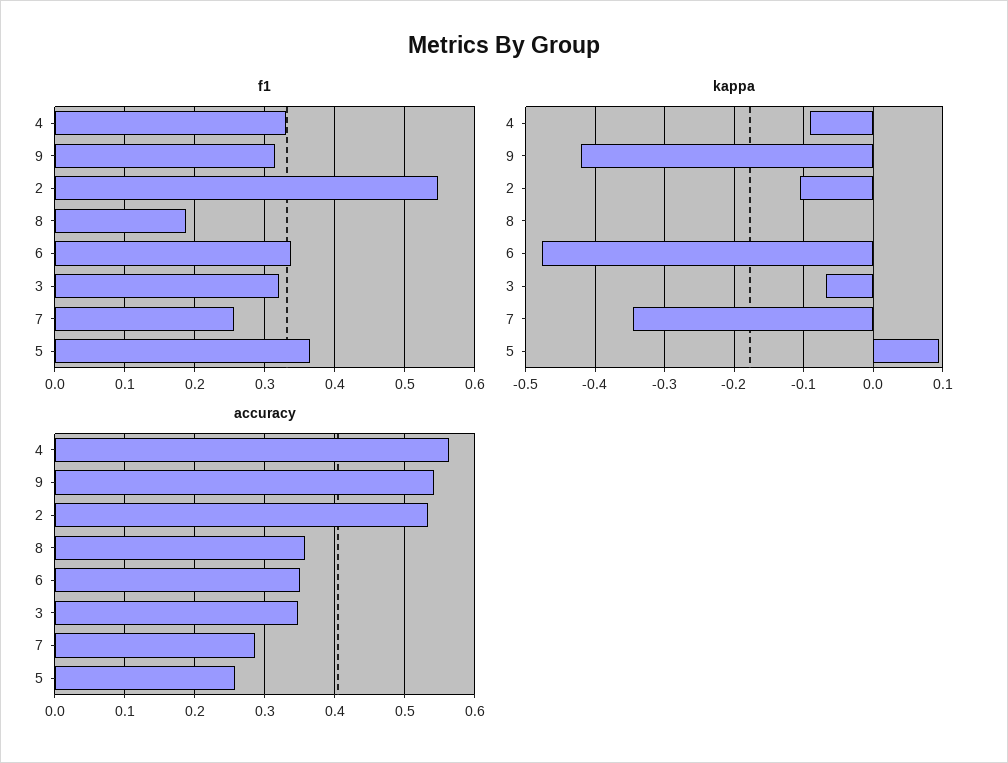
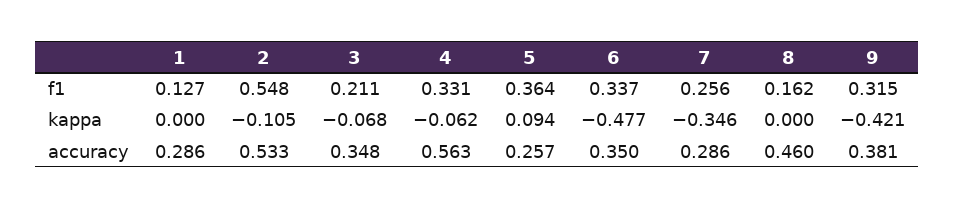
f1, 8: 0.19 -> 0.162
f1, 3: 0.32 -> 0.211
kappa, 4: -0.09 -> -0.062
accuracy, 9: 0.54 -> 0.381
accuracy, 8: 0.36 -> 0.46
f1, 1: none -> 0.127
kappa, 1: none -> 0
accuracy, 1: none -> 0.286

